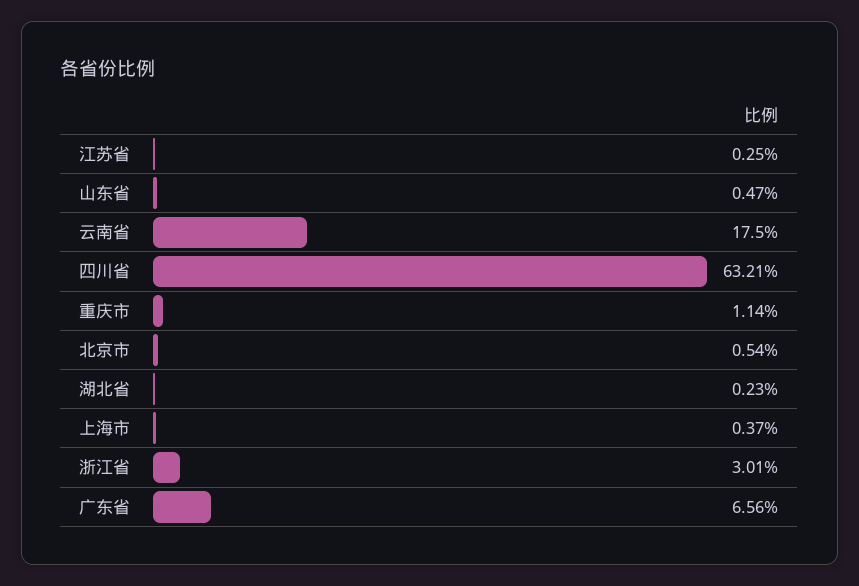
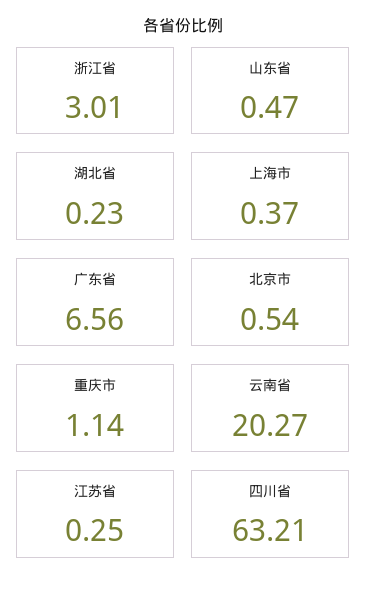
云南省: 17.5 -> 20.27

